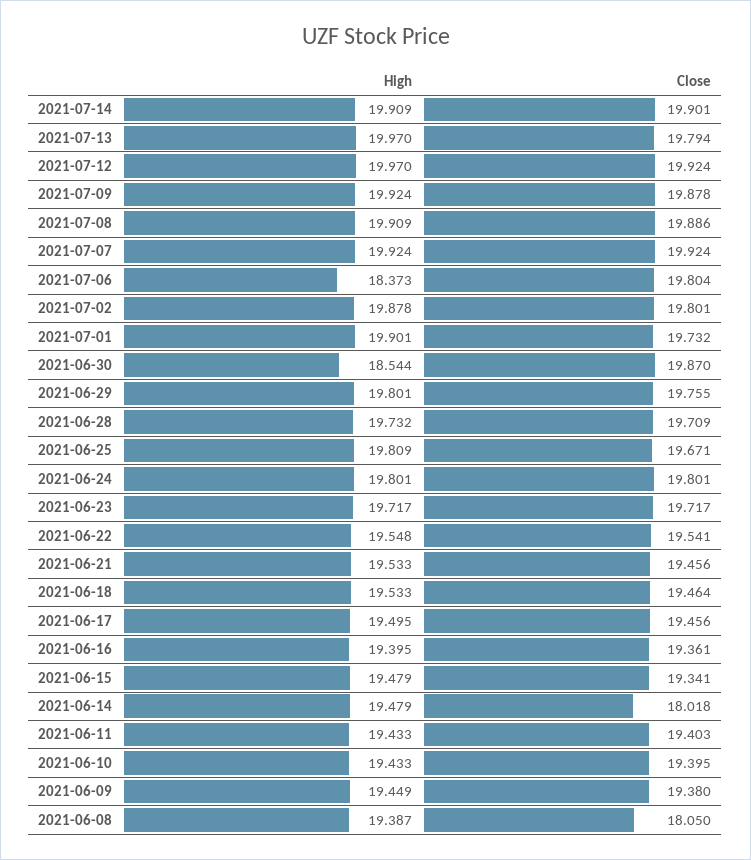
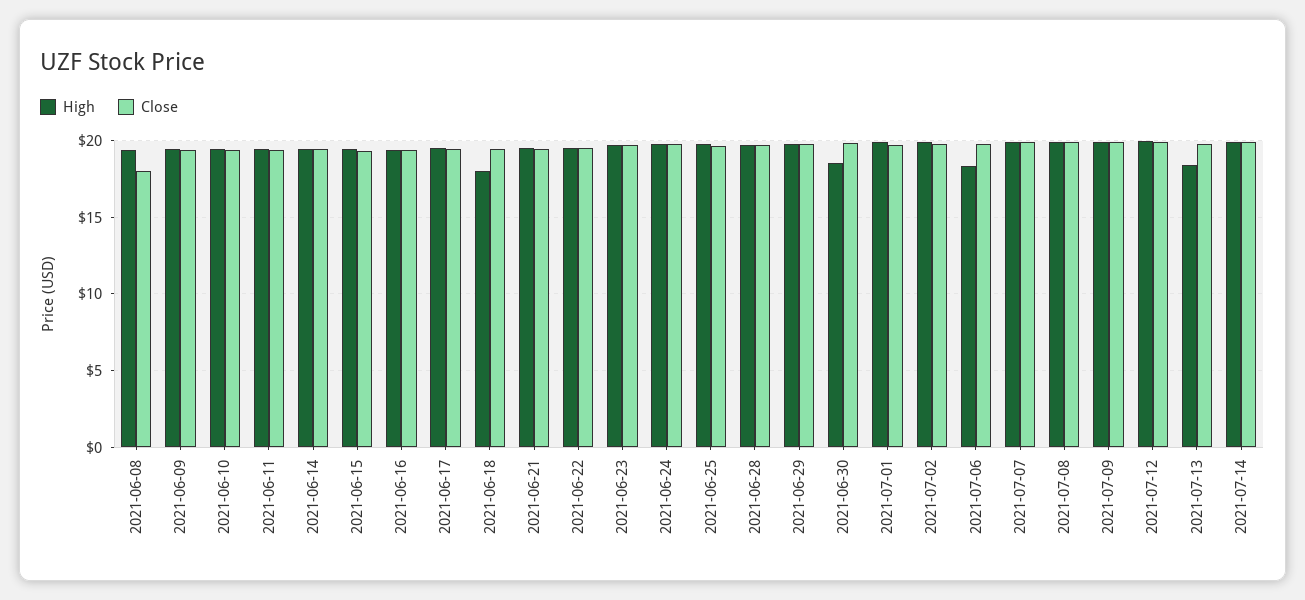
High, 2021-07-13: 19.97 -> 18.5
High, 2021-06-18: 19.533 -> 18
Close, 2021-06-14: 18.018 -> 19.5

